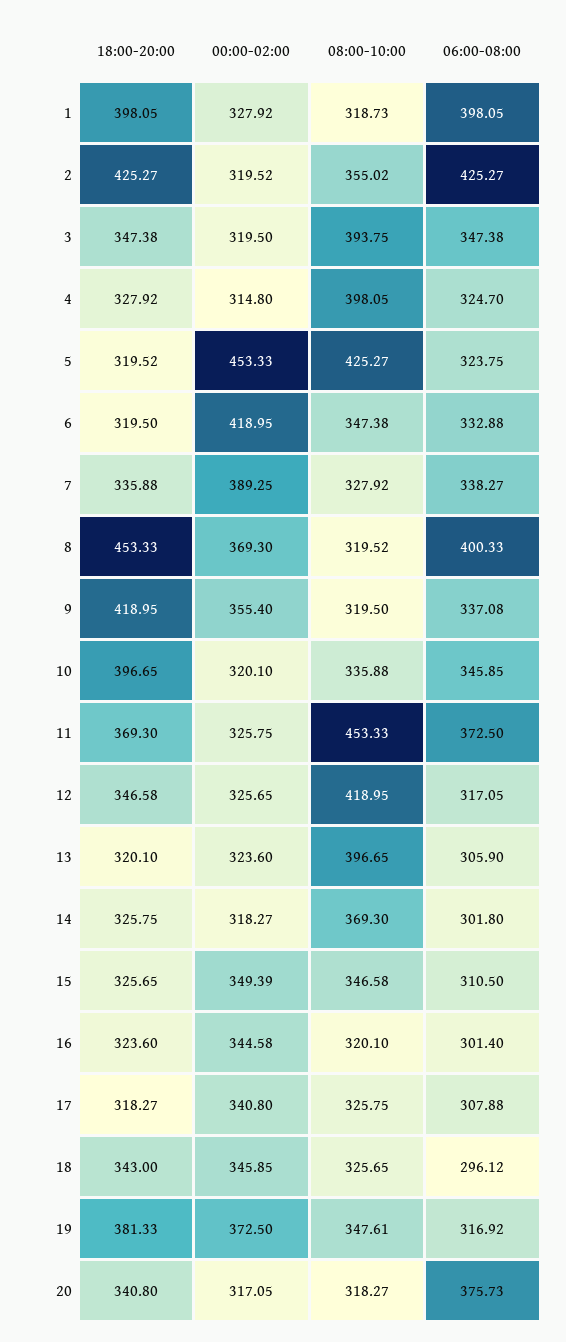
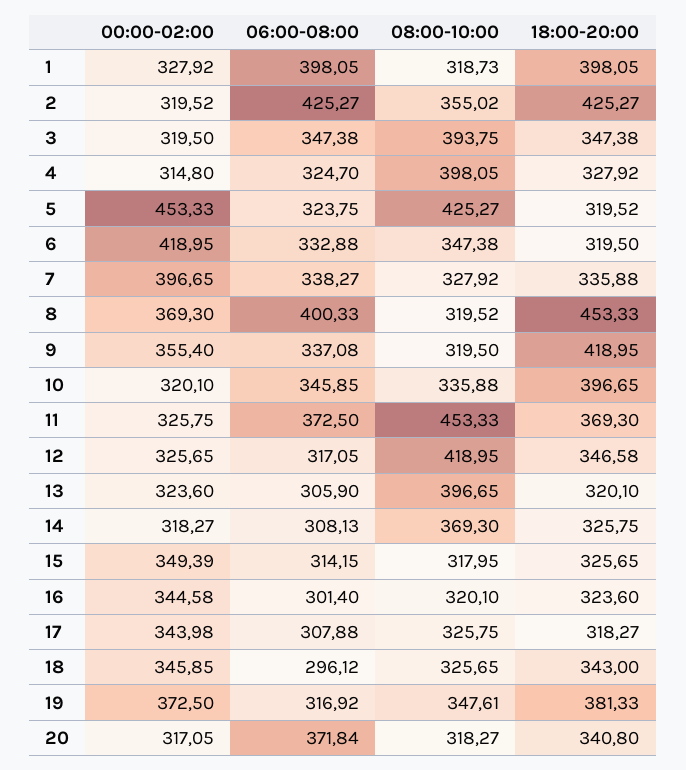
00:00-02:00, 7: 389.25 -> 396.65
06:00-08:00, 14: 301.8 -> 308.13
08:00-10:00, 15: 346.58 -> 317.95
06:00-08:00, 15: 310.5 -> 314.15
00:00-02:00, 17: 340.8 -> 343.98
06:00-08:00, 20: 375.73 -> 371.84

